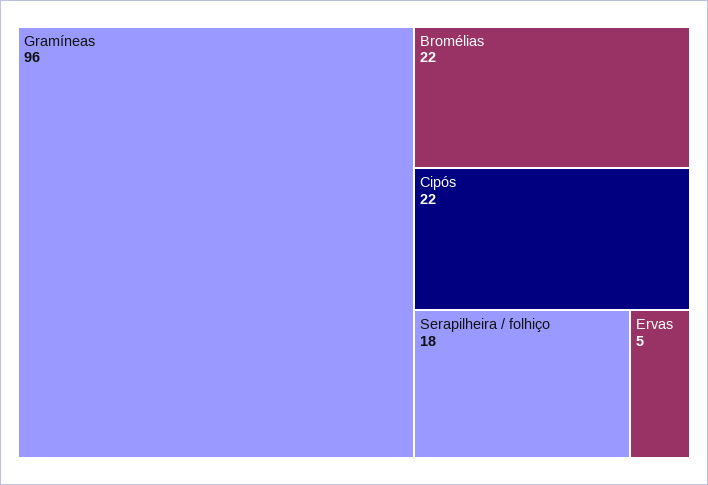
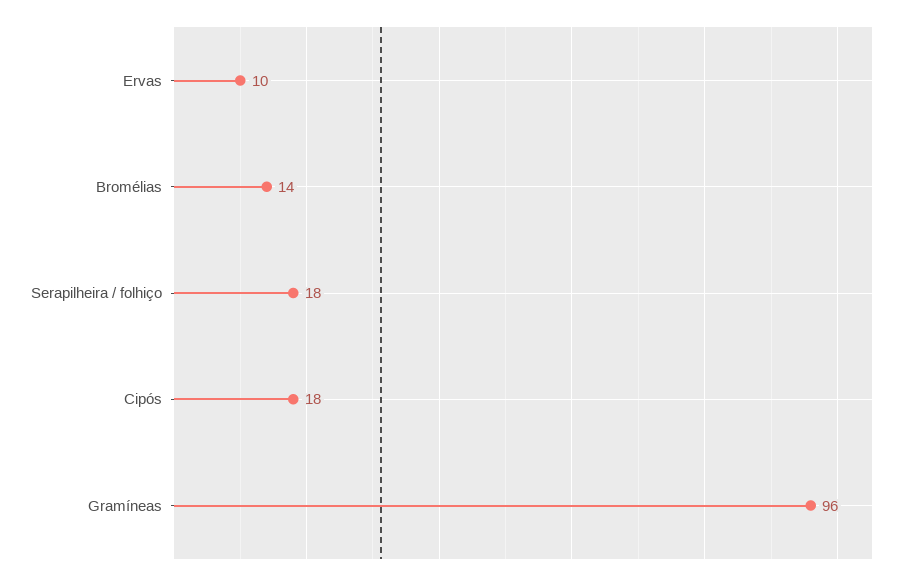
Bromélias: 22 -> 14
Cipós: 22 -> 18
Ervas: 5 -> 10

